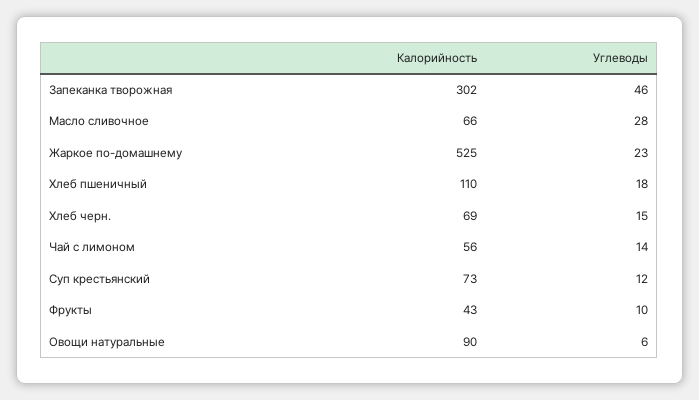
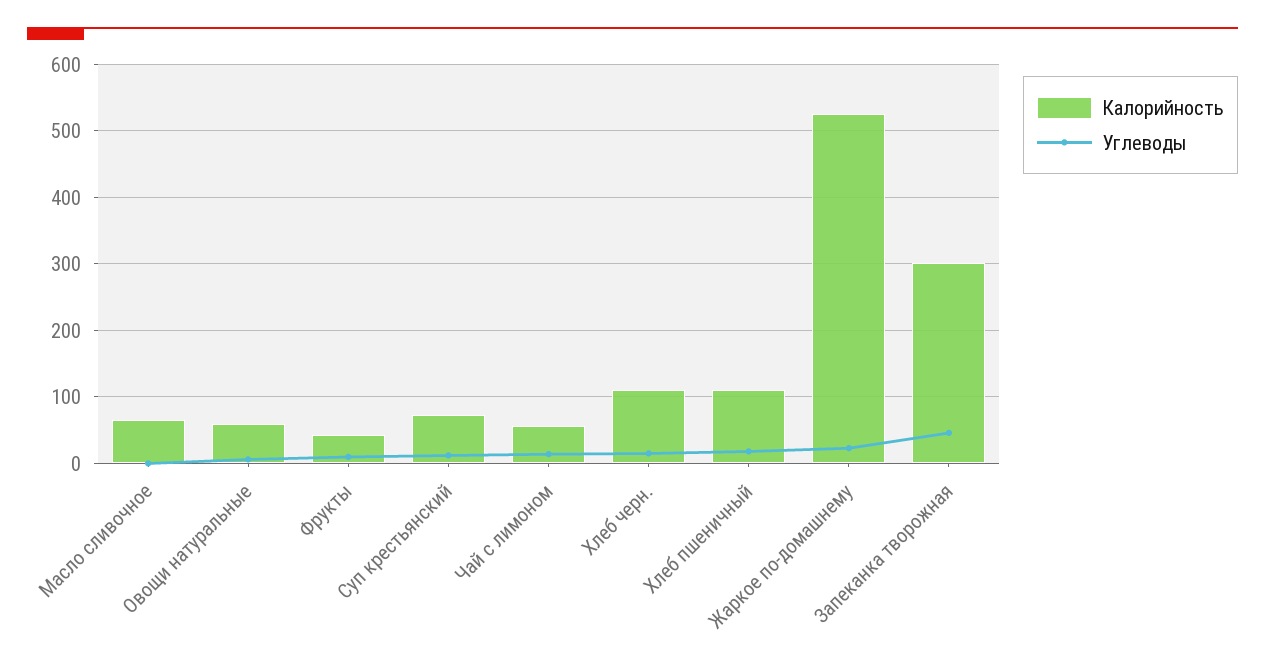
Углеводы, Масло сливочное: 28 -> 0
Калорийность, Хлеб черн.: 69 -> 110
Калорийность, Овощи натуральные: 90 -> 60

